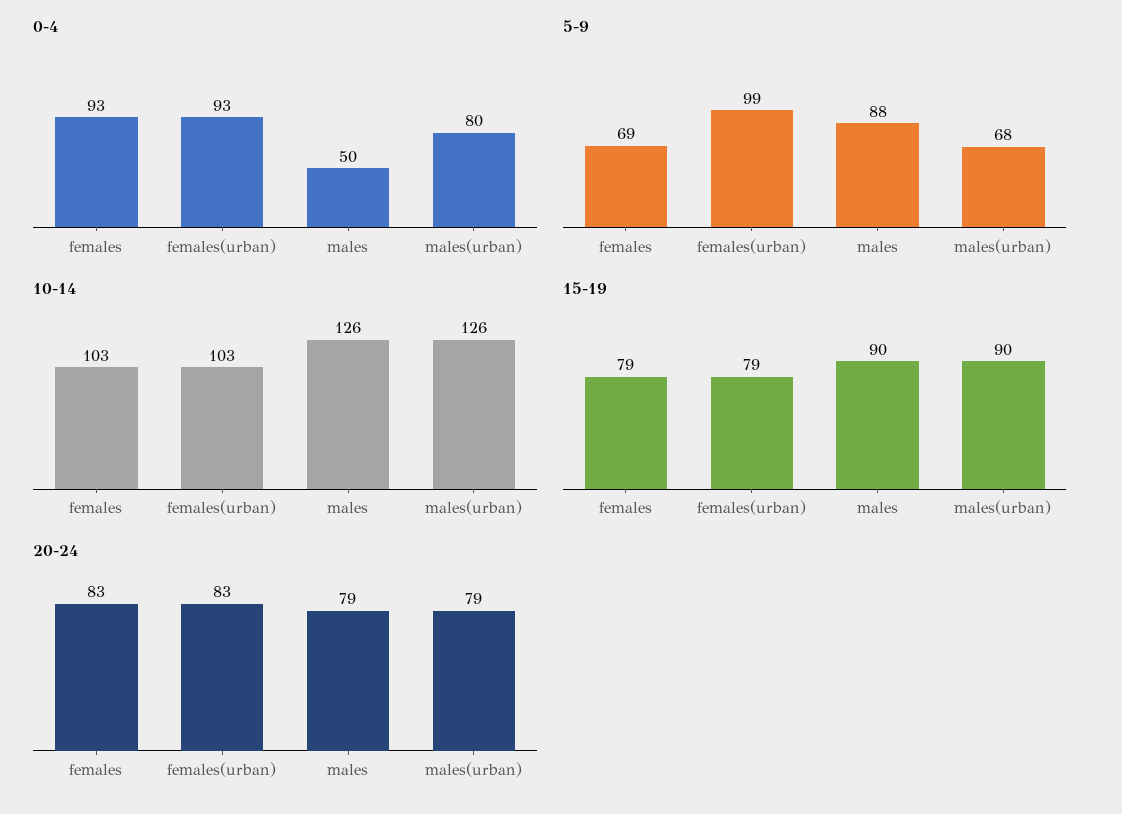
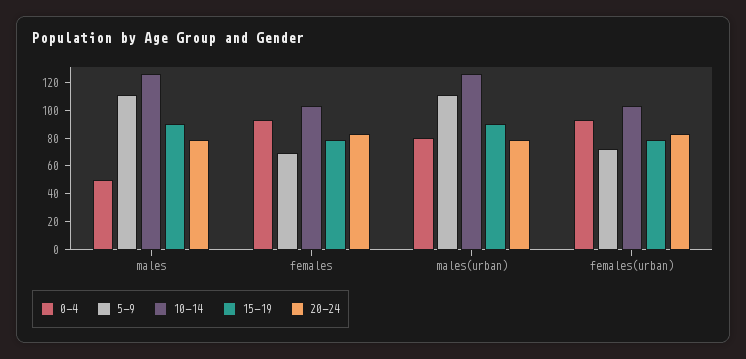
5-9, females(urban): 99 -> 70
5-9, males: 88 -> 110
5-9, males(urban): 68 -> 110

